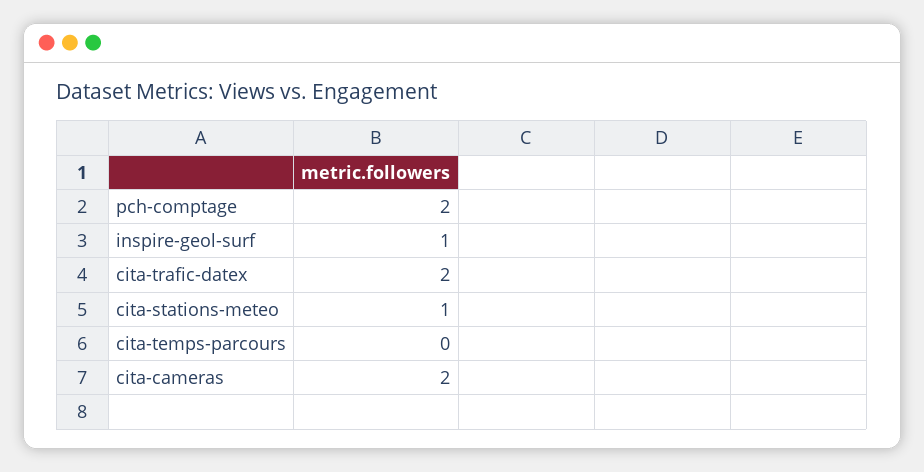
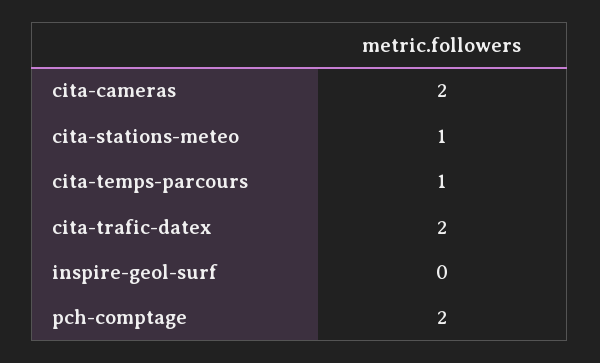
inspire-geol-surf: 1 -> 0
cita-temps-parcours: 0 -> 1

